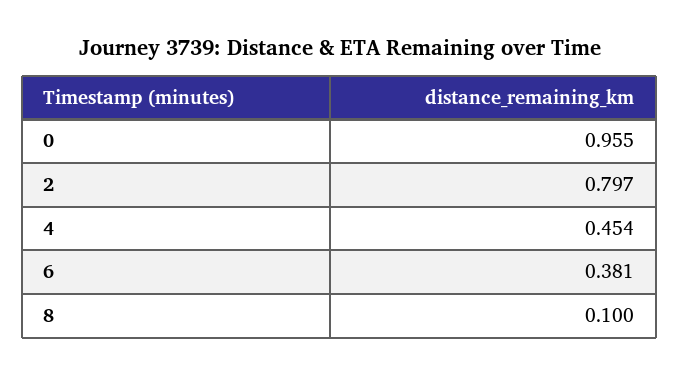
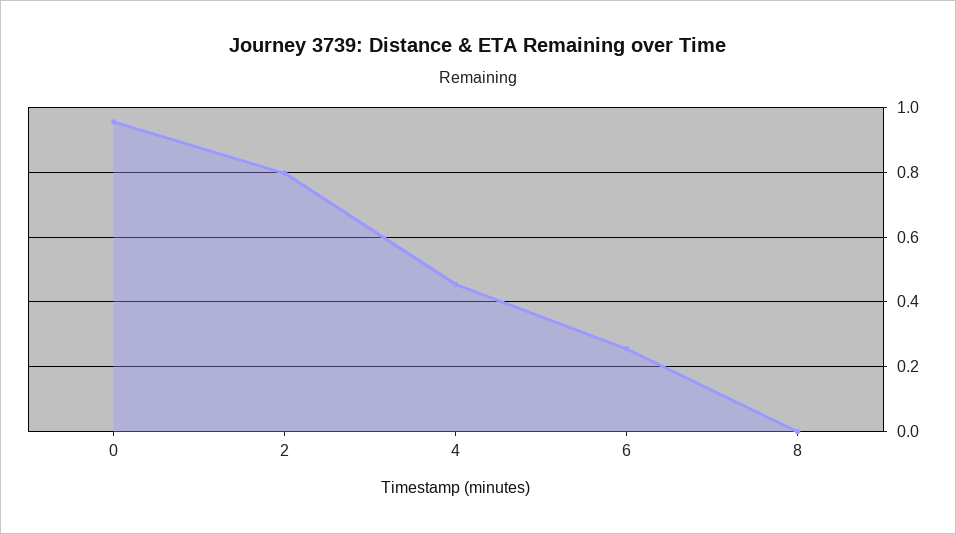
6: 0.381 -> 0.26
8: 0.1 -> 0

